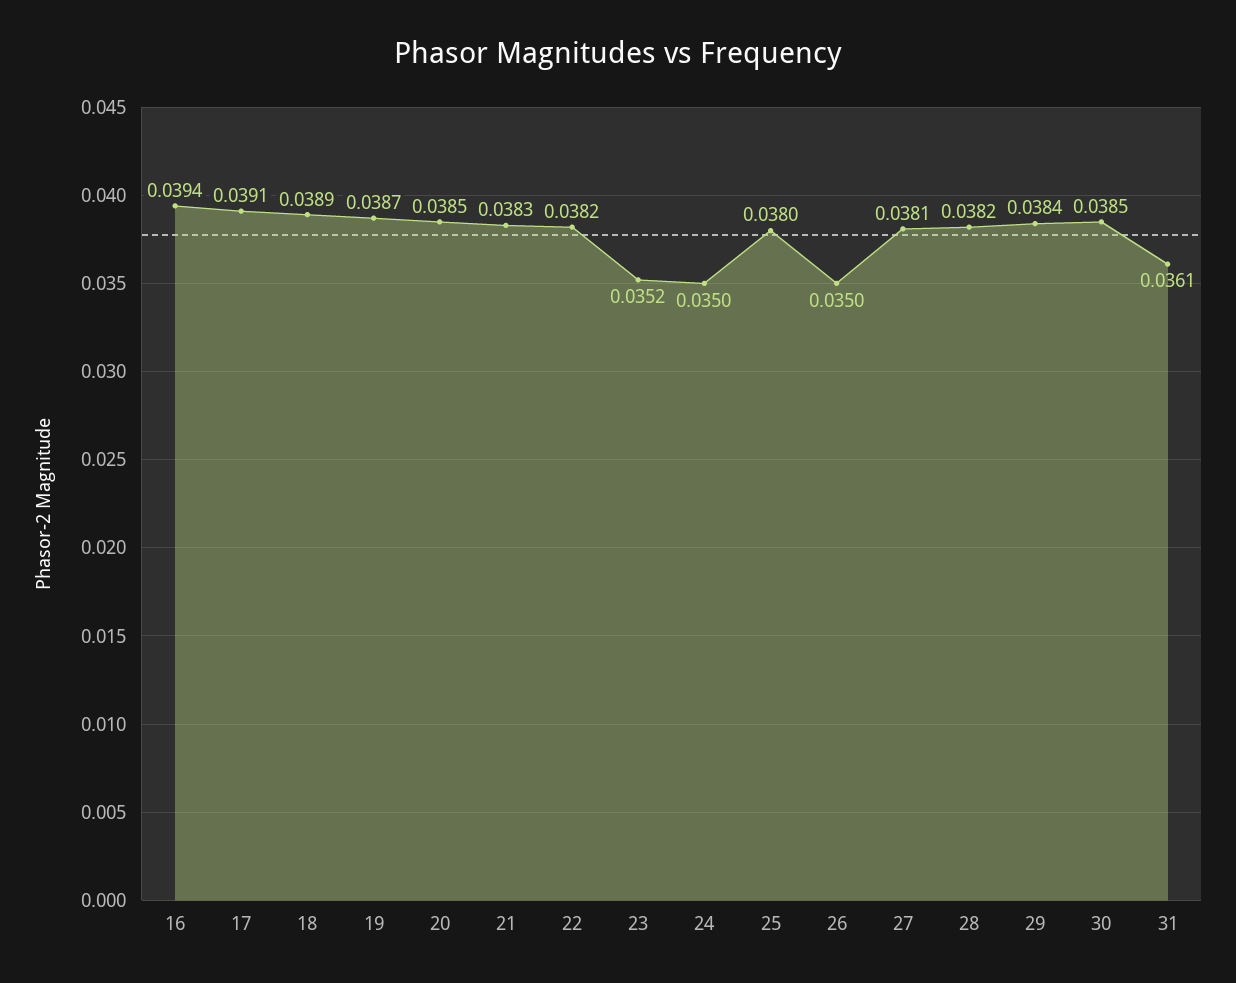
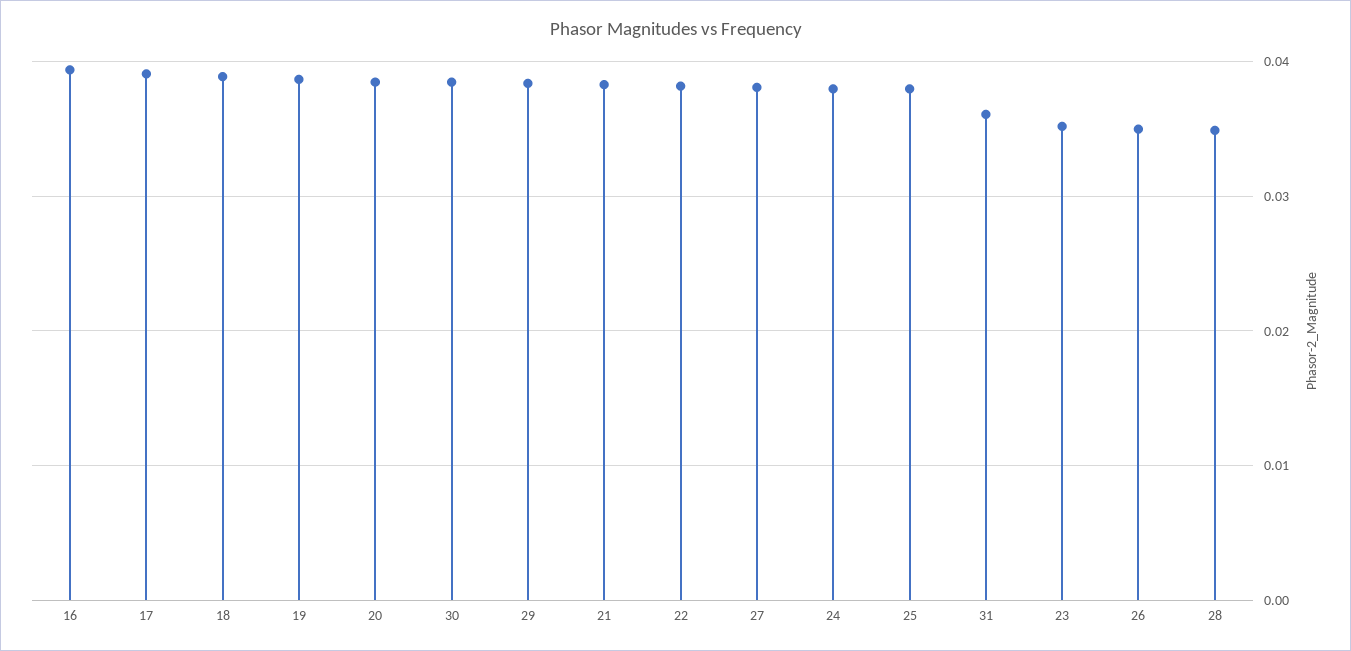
24: 0.035 -> 0.038
28: 0.0382 -> 0.035

